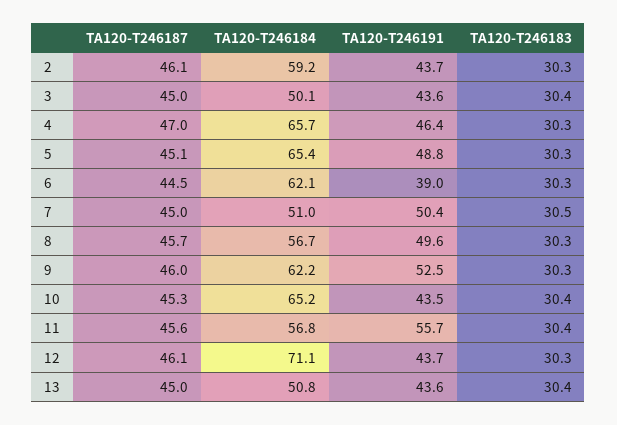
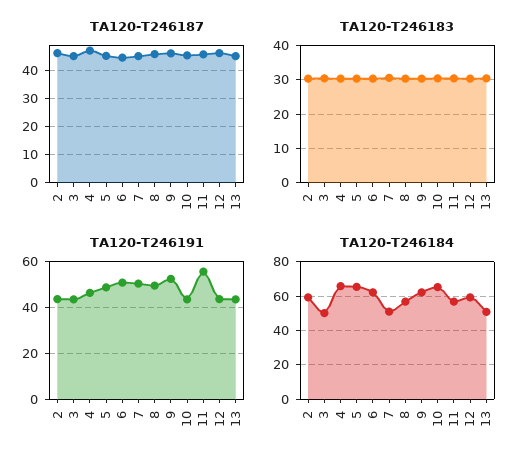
TA120-T246191, 6: 39 -> 50
TA120-T246184, 12: 71.1 -> 60

